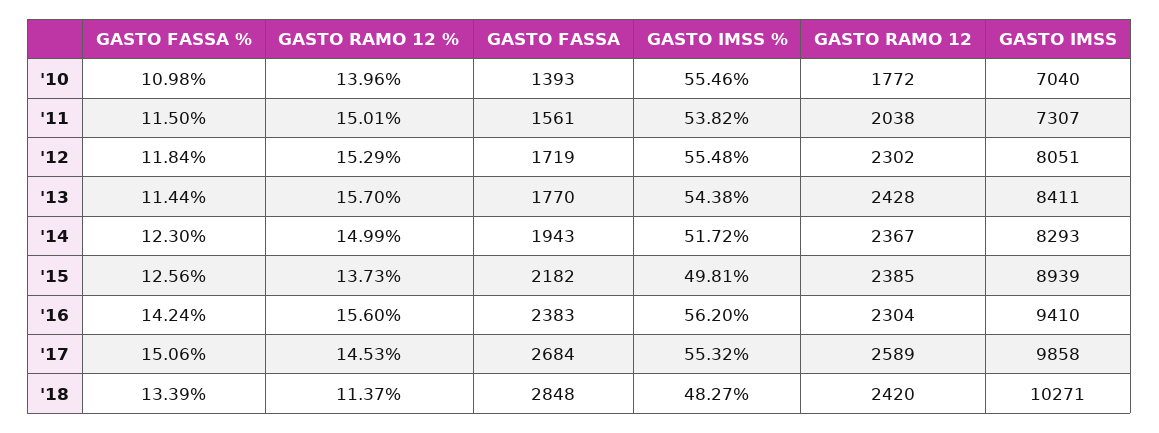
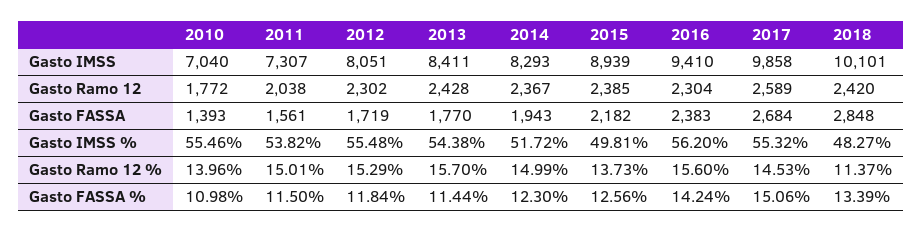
GASTO IMSS, '18: 10271 -> 10101

